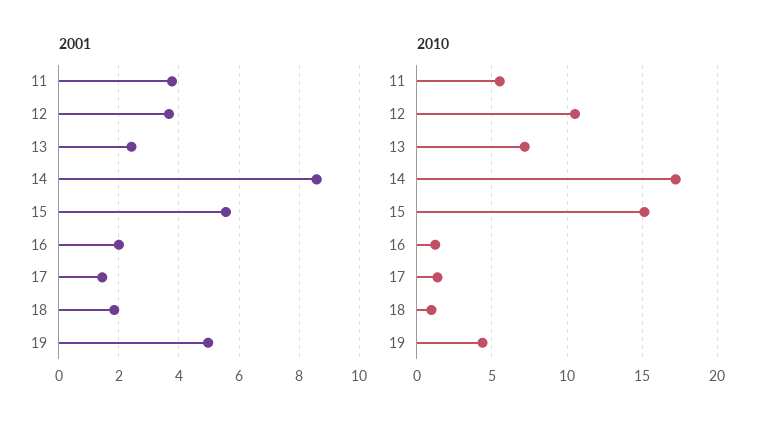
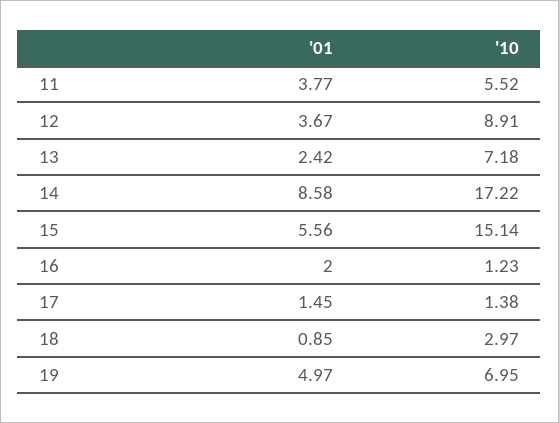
2001, 18: 1.8 -> 0.85
2010, 12: 10.5 -> 8.91
2010, 18: 1 -> 2.97
2010, 19: 4.5 -> 6.95

